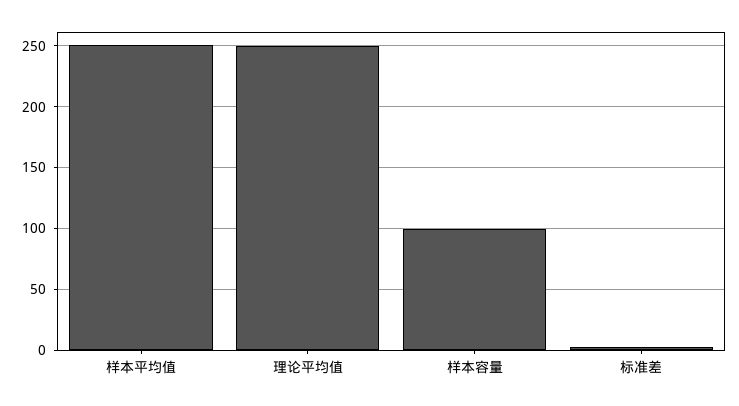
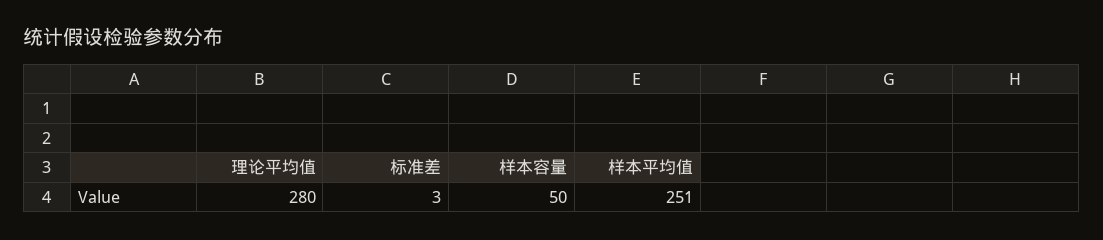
理论平均值: 250 -> 280
样本容量: 100 -> 50

